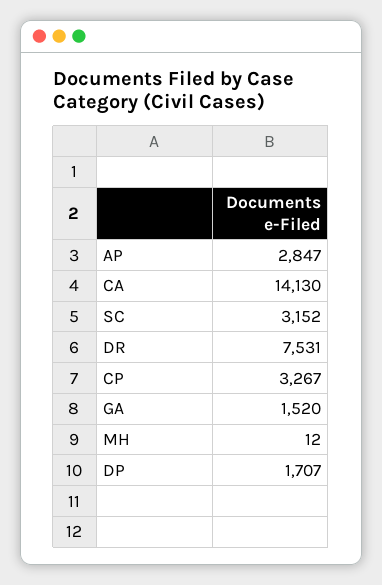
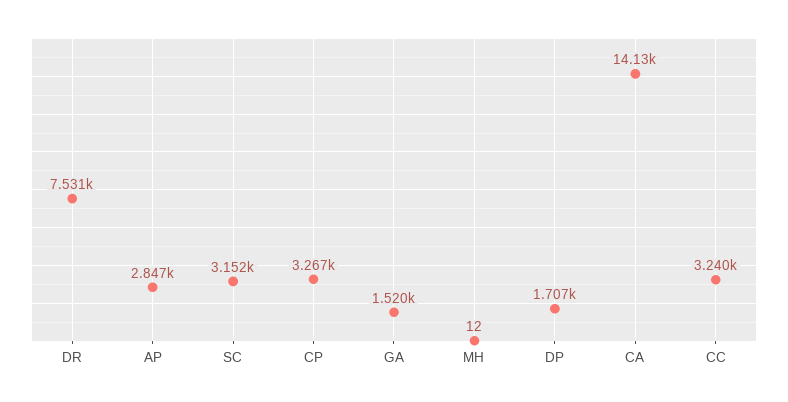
CC: none -> 3240

